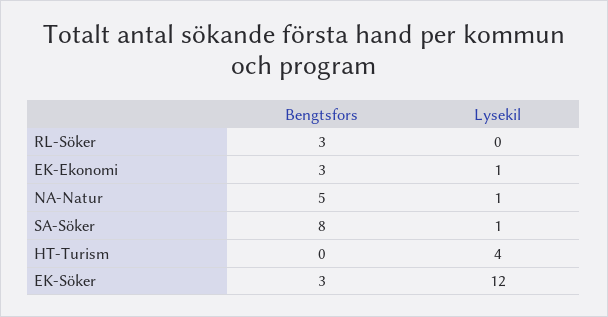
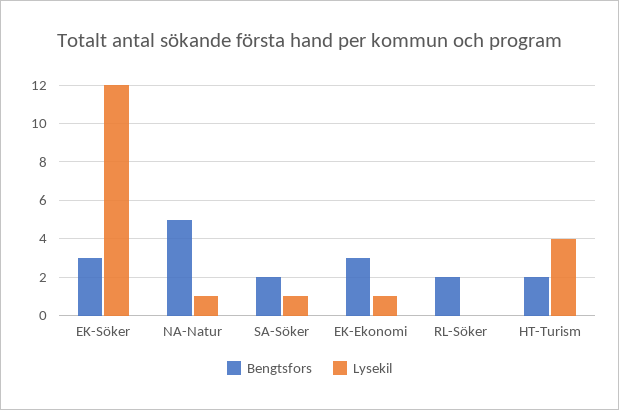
Bengtsfors, RL-Söker: 3 -> 2
Bengtsfors, SA-Söker: 8 -> 2
Bengtsfors, HT-Turism: 0 -> 2

